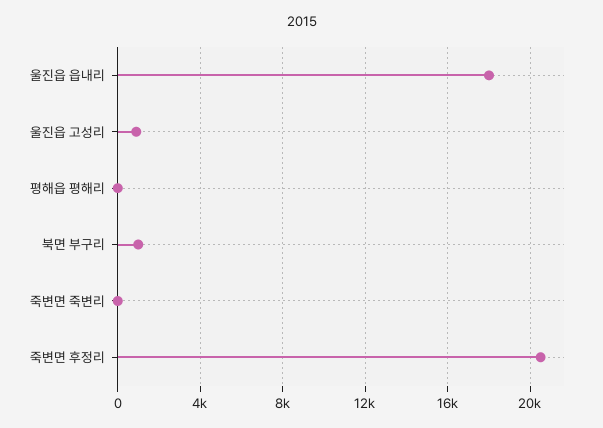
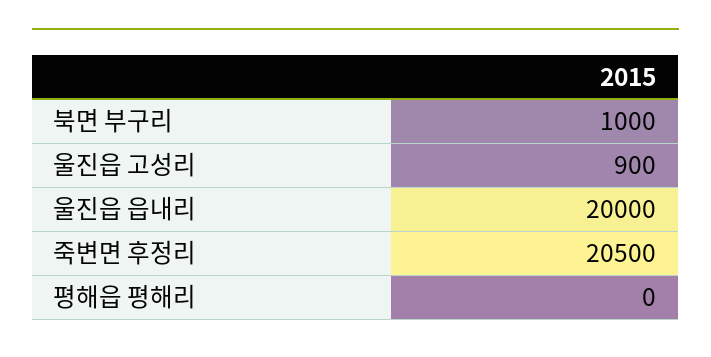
울진읍 읍내리: 18000 -> 20000
죽변면 죽변리: 0 -> none

